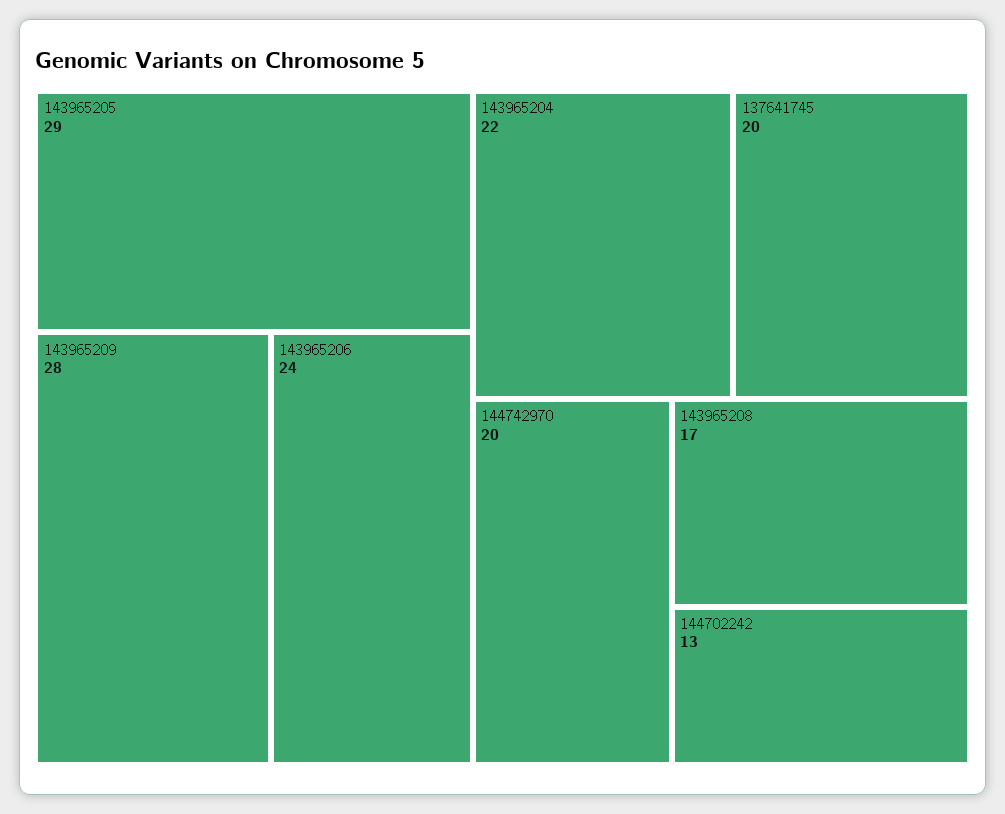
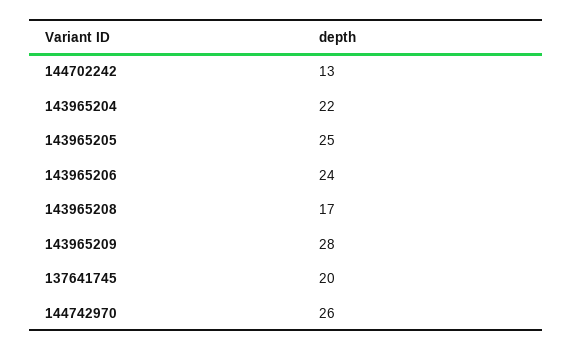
143965205: 29 -> 25
144742970: 20 -> 26

